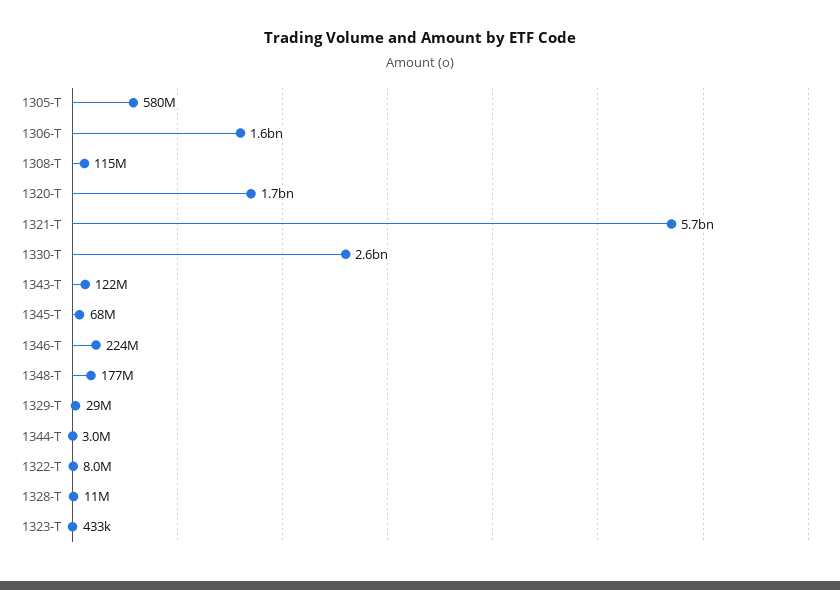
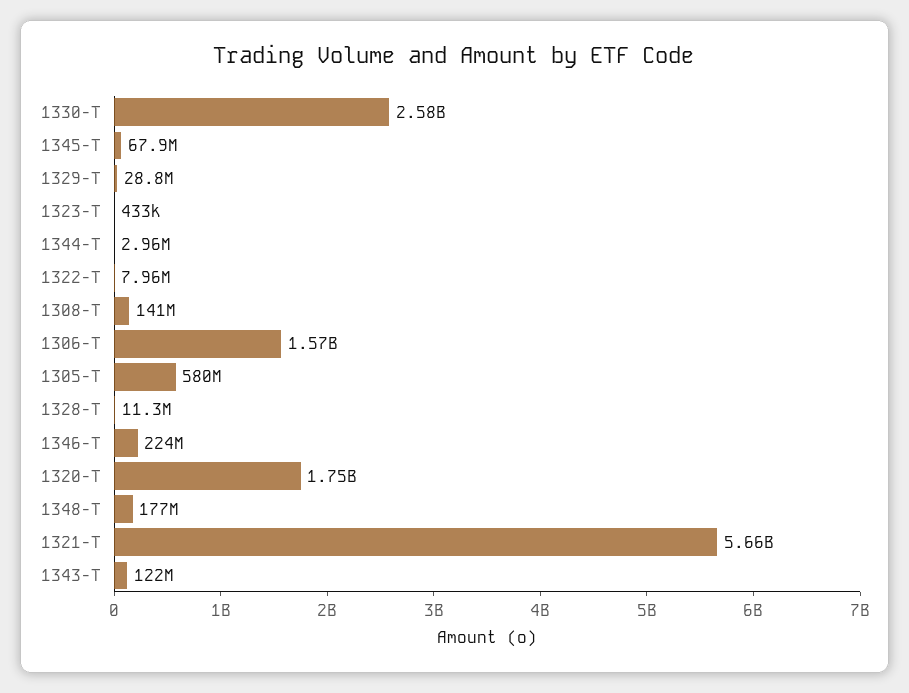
1308-T: 115000000 -> 141000000

